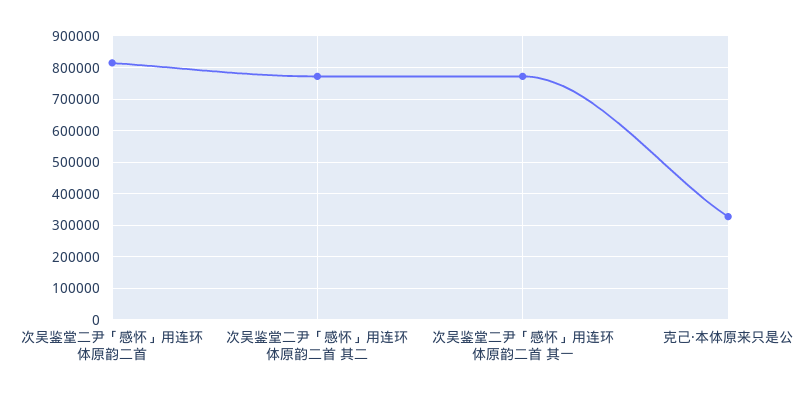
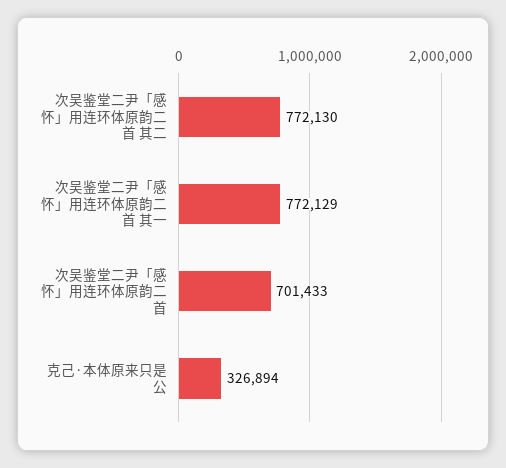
次吴鉴堂二尹「感怀」用连环体原韵二首: 820000 -> 701433

